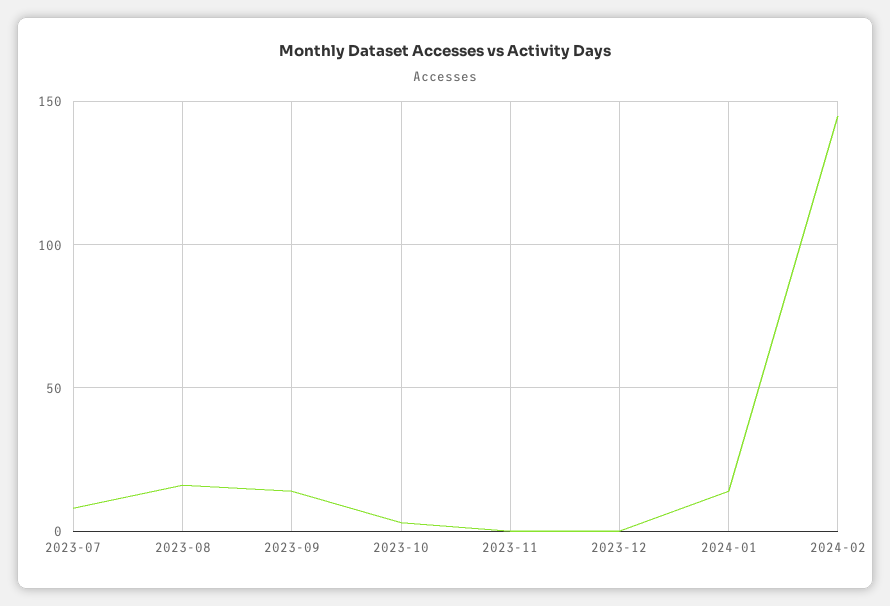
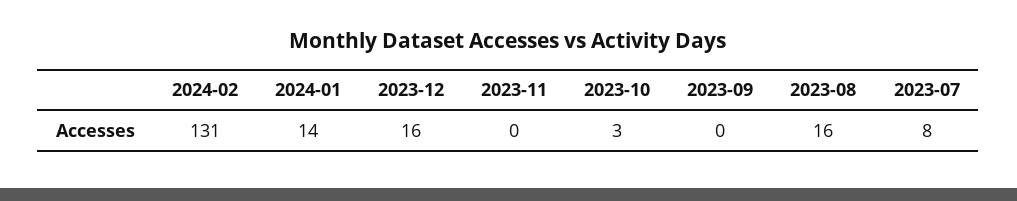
2023-09: 15 -> 0
2023-12: 0 -> 16
2024-02: 145 -> 131

